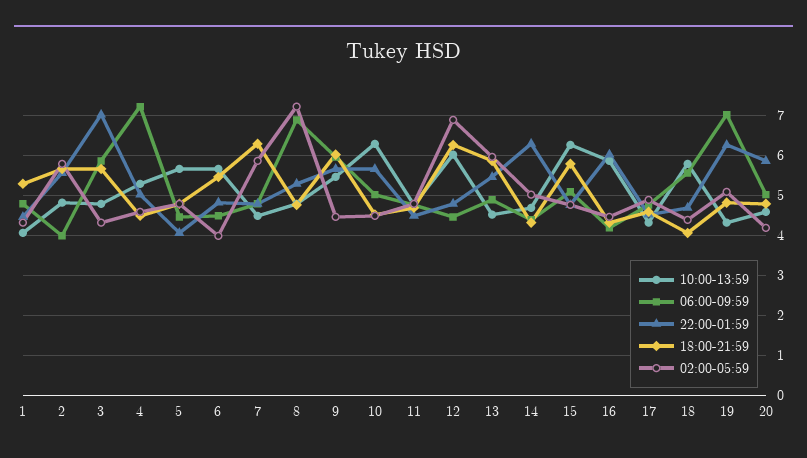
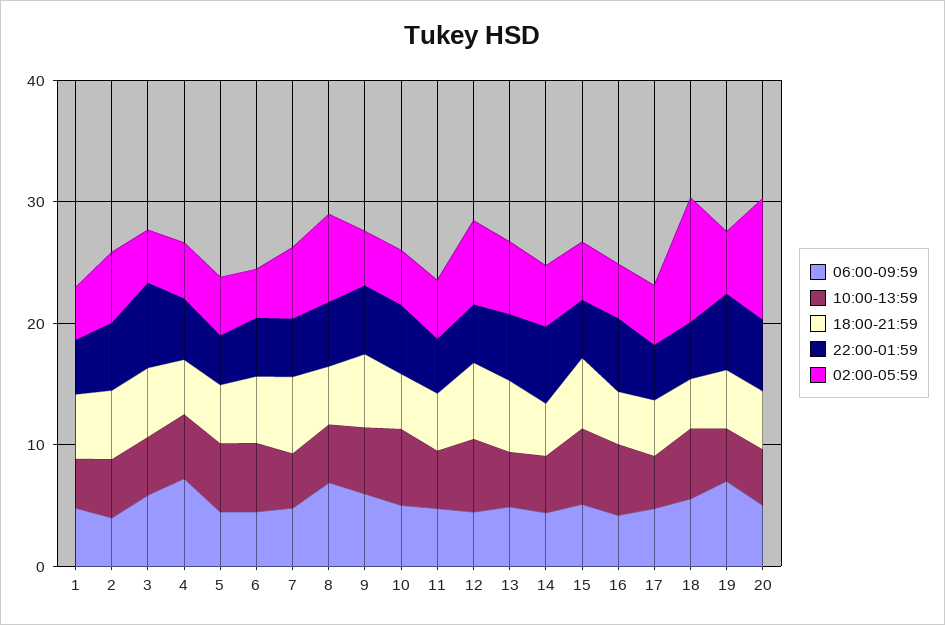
02:00-05:59, 18: 4.4 -> 10
02:00-05:59, 20: 4.2 -> 10

